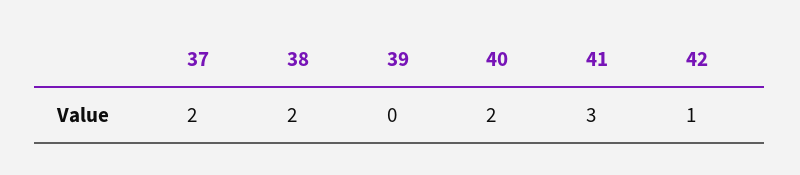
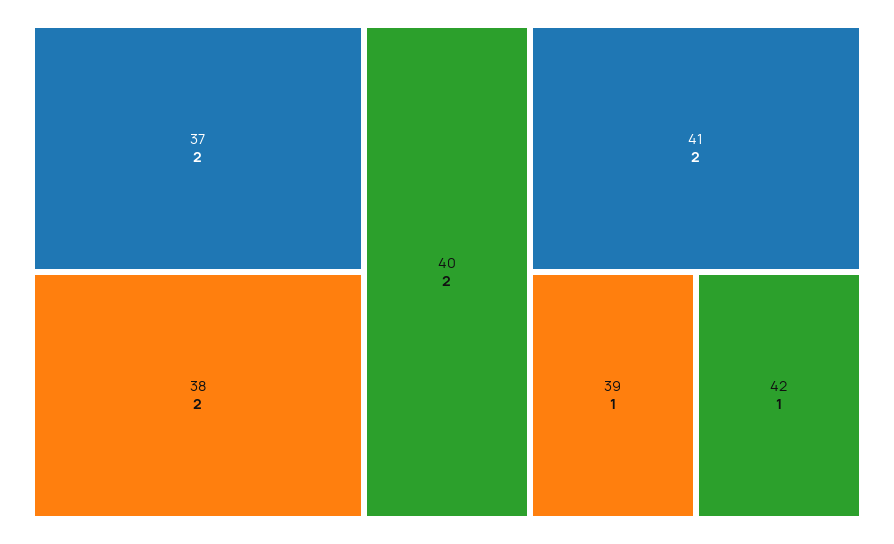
39: 0 -> 1
41: 3 -> 2

